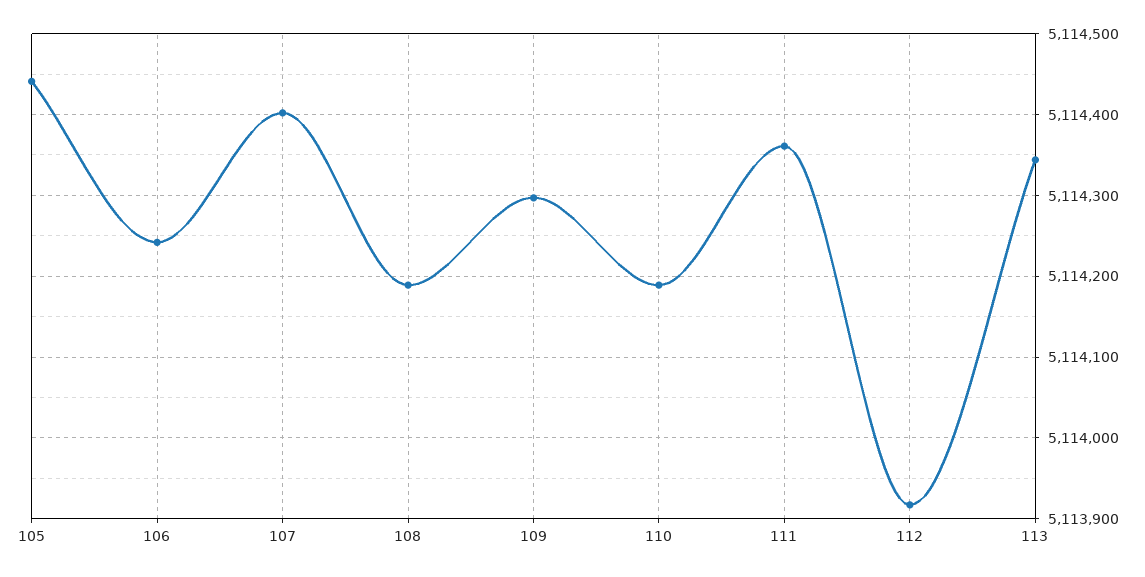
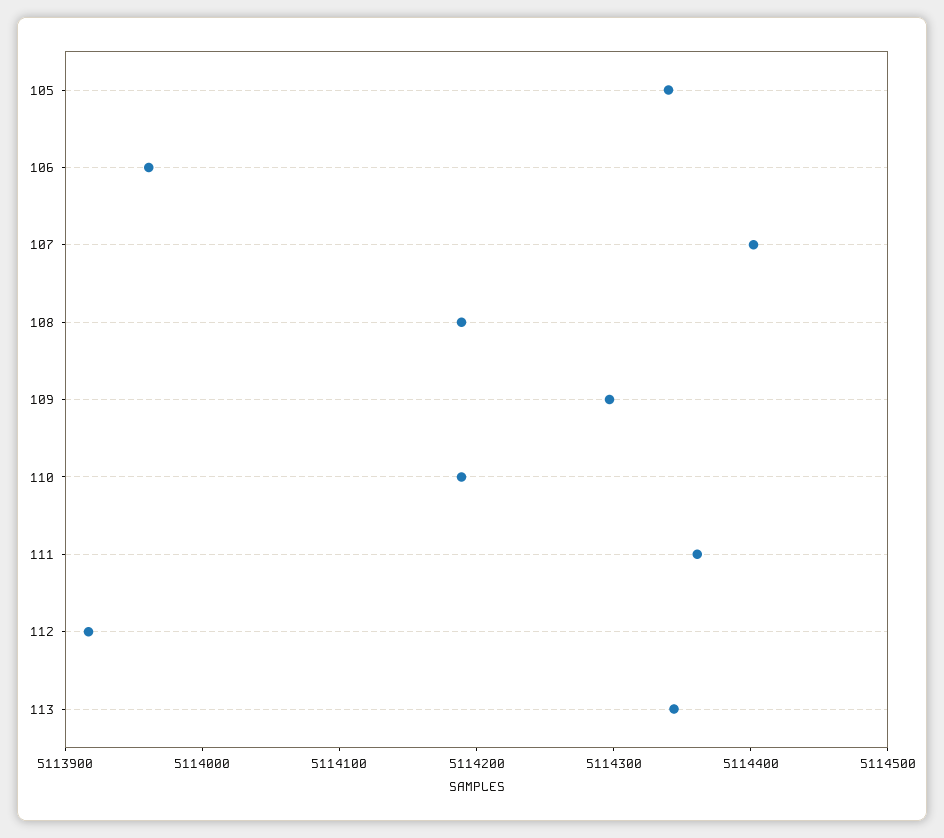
105: 5114440 -> 5114340
106: 5114240 -> 5113960

